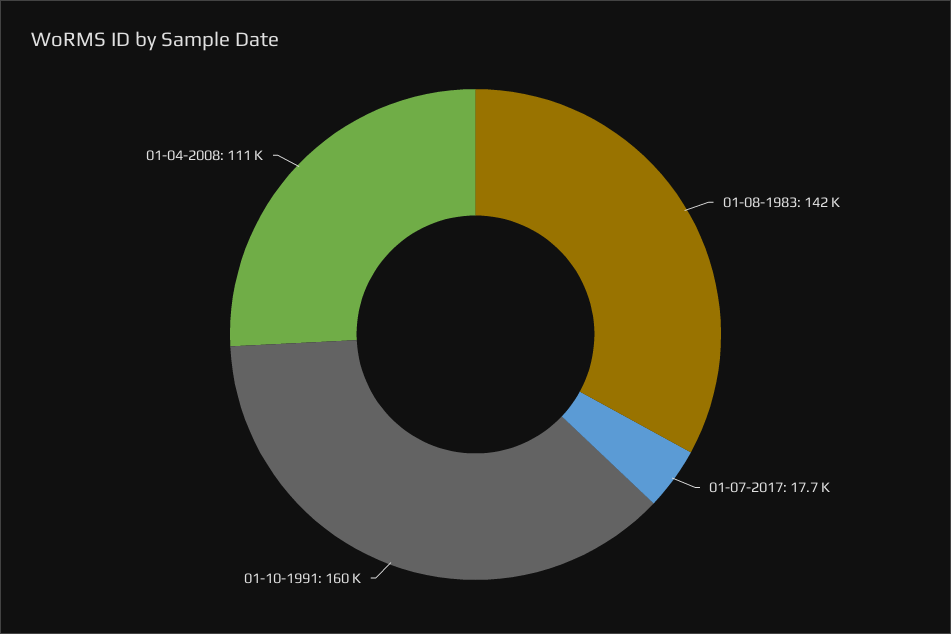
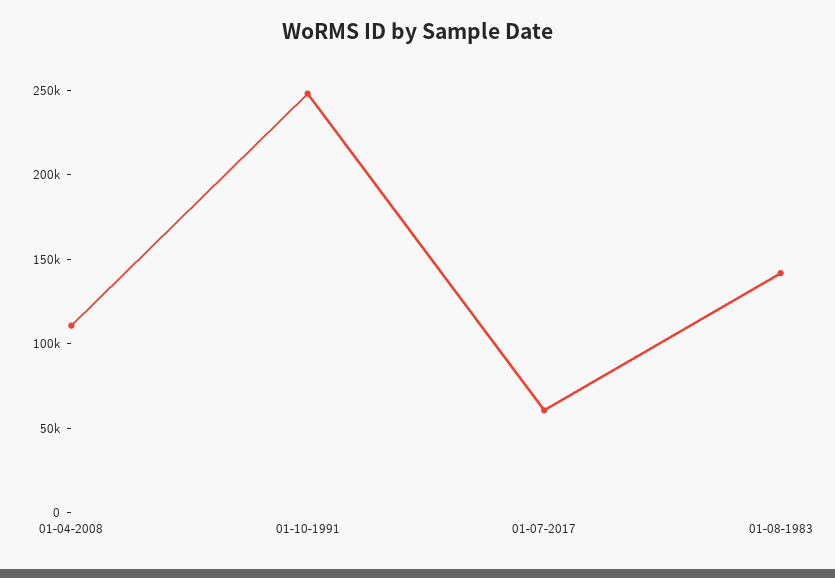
01-07-2017: 17700 -> 60000
01-10-1991: 160000 -> 250000

